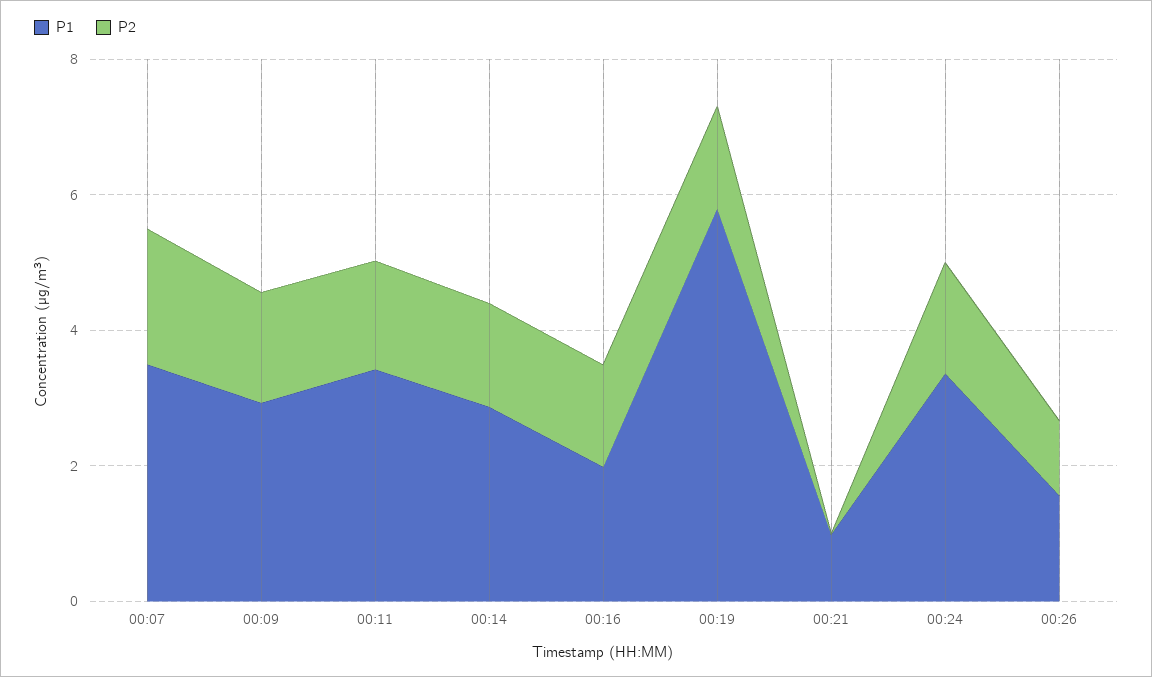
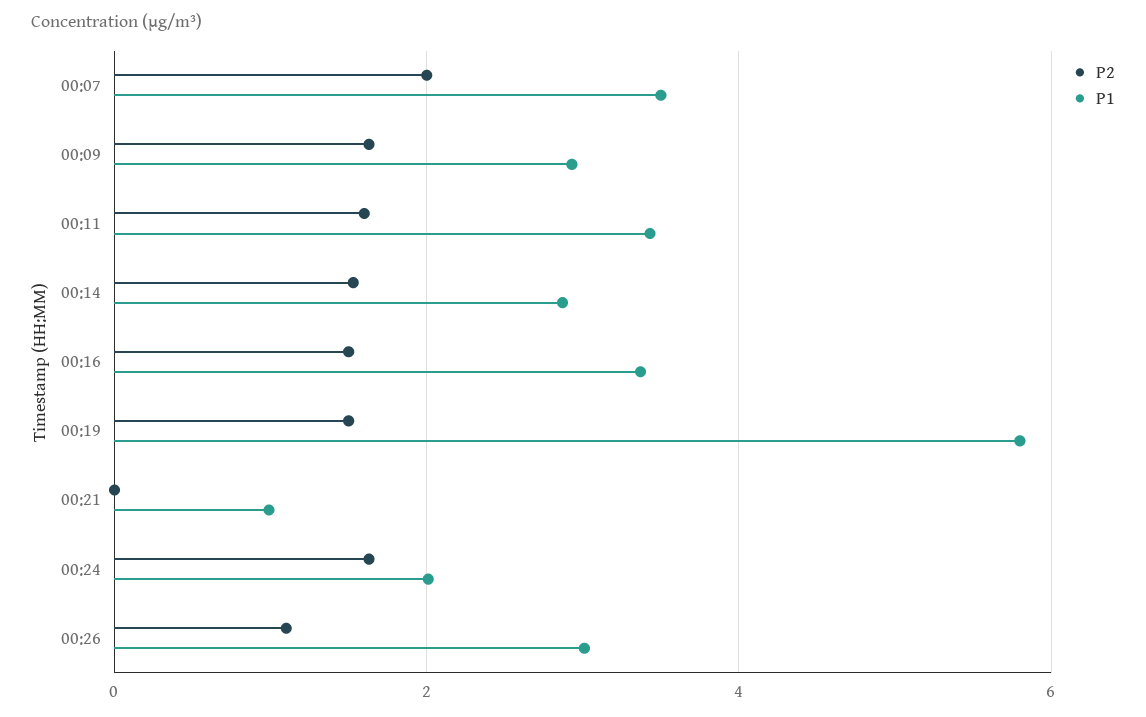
P1, 00:16: 2 -> 3.4
P1, 00:24: 3.5 -> 2
P1, 00:26: 1.5 -> 3

